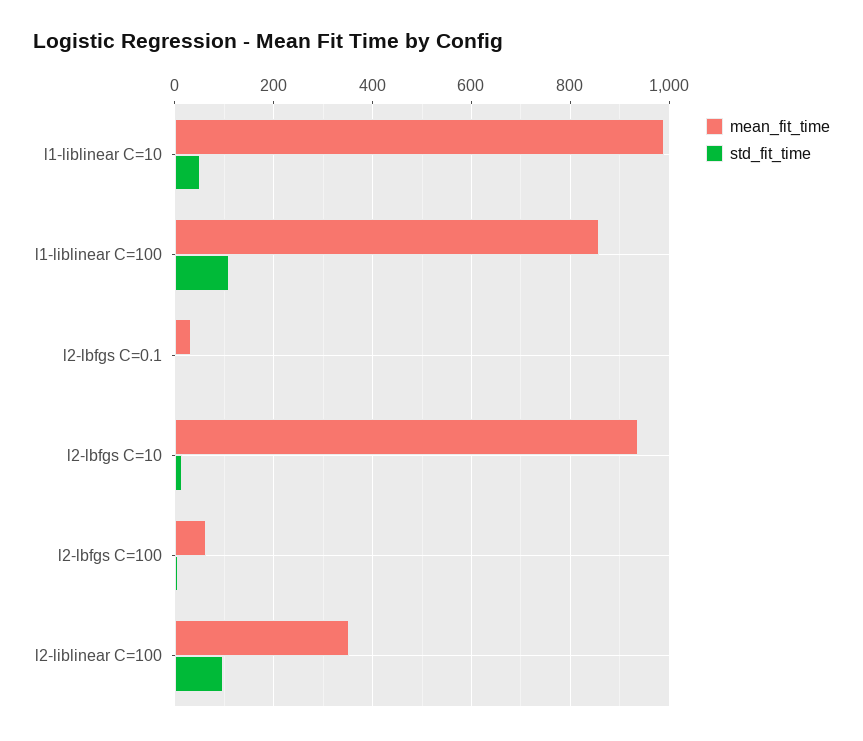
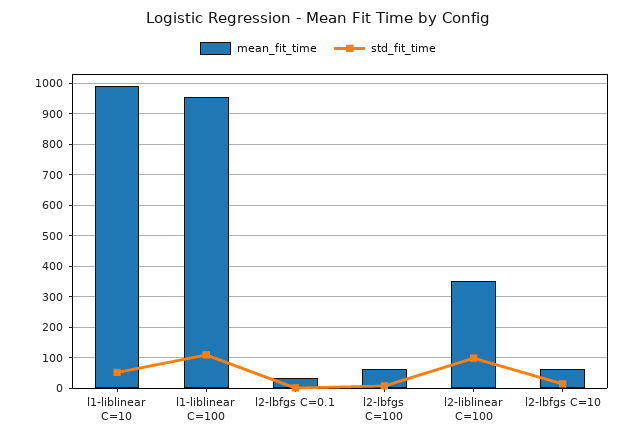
mean_fit_time, l1-liblinear C=100: 860 -> 960
mean_fit_time, l2-lbfgs C=10: 940 -> 60

